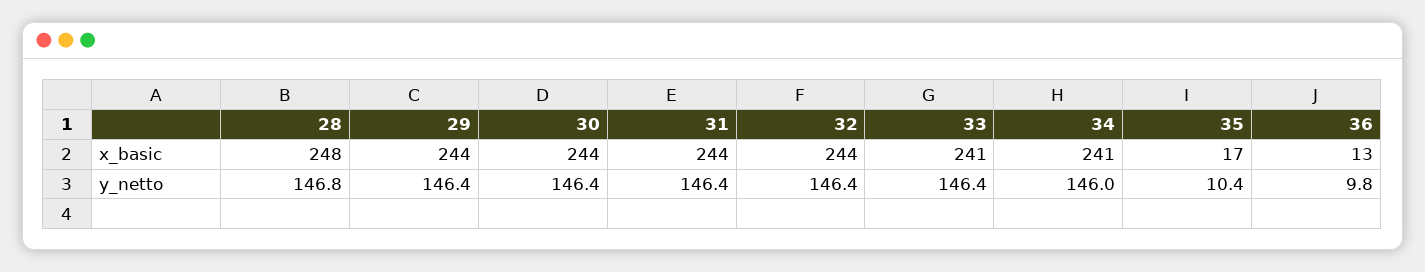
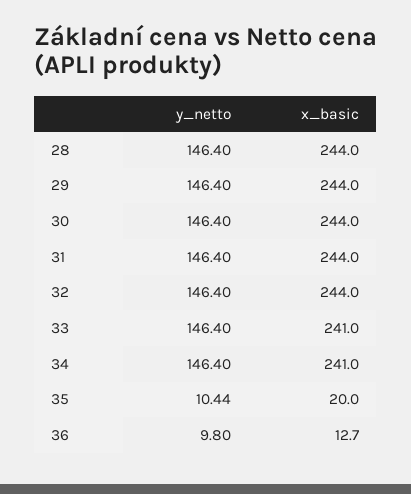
28, x_basic: 248 -> 244
35, x_basic: 17 -> 20
28, y_netto: 146.8 -> 146.4
34, y_netto: 146 -> 146.4

